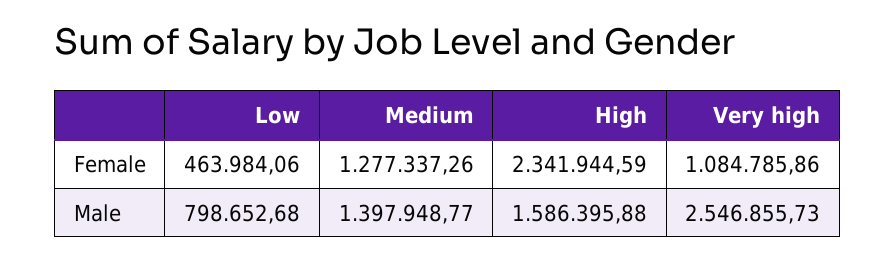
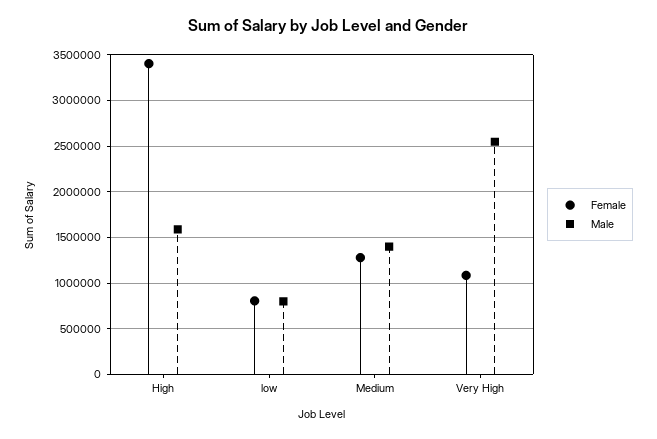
Female, Low: 463984.06 -> 800000
Female, High: 2341944.59 -> 3400000

